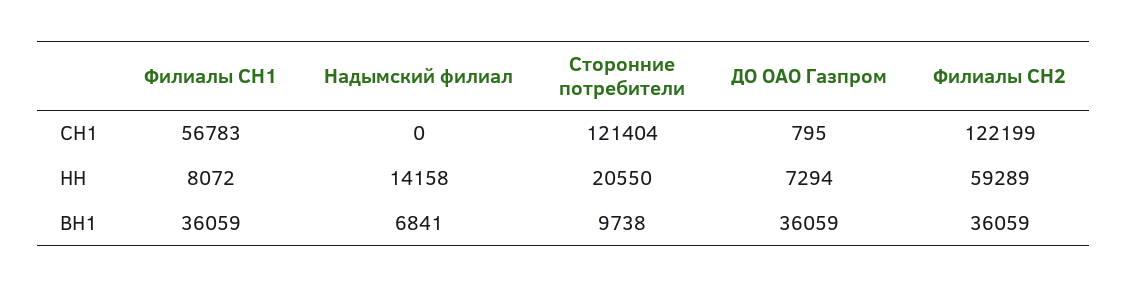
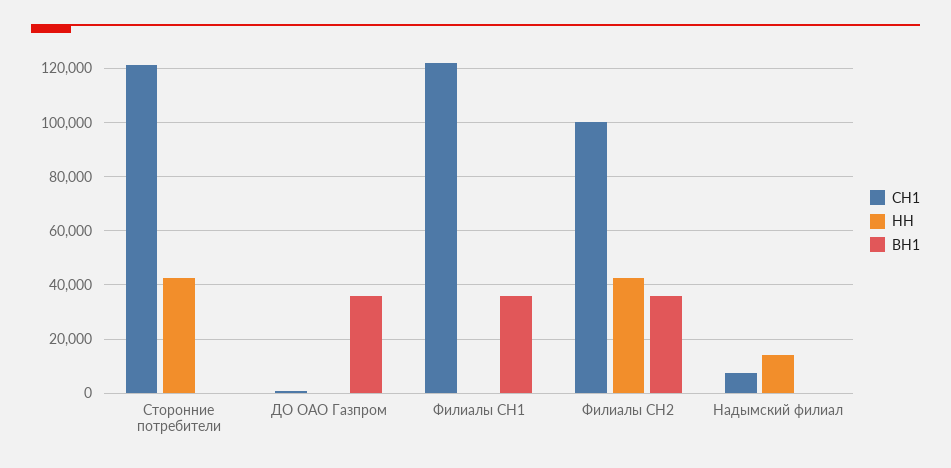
СН1, Филиалы СН1: 56783 -> 122500
СН1, Надымский филиал: 0 -> 7500
СН1, Филиалы СН2: 122199 -> 100000
НН, Филиалы СН1: 8072 -> 0
НН, Сторонние потребители: 20550 -> 42500
НН, ДО ОАО Газпром: 7294 -> 0
НН, Филиалы СН2: 59289 -> 42500
ВН1, Надымский филиал: 6841 -> 0
ВН1, Сторонние потребители: 9738 -> 0

